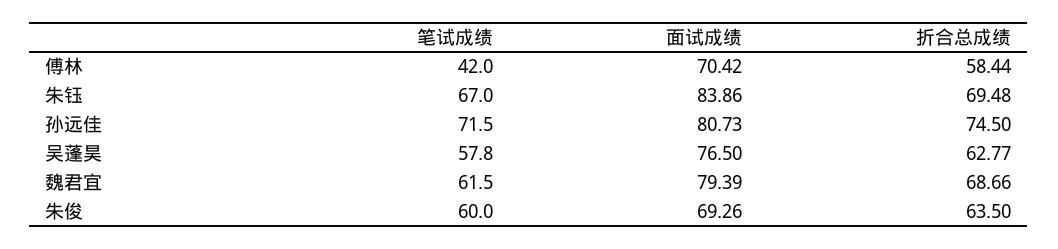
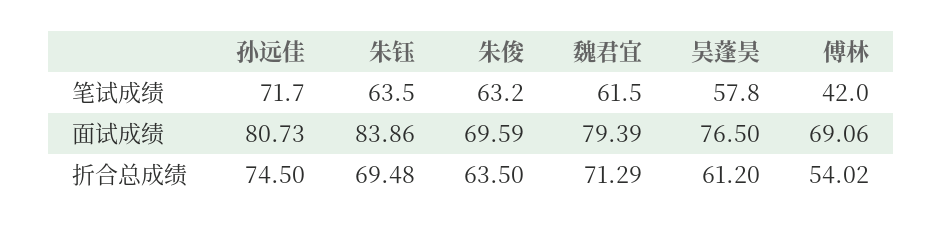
面试成绩, 傅林: 70.42 -> 69.06
折合总成绩, 傅林: 58.44 -> 54.02
笔试成绩, 朱钰: 67 -> 63.5
笔试成绩, 孙远佳: 71.5 -> 71.7
折合总成绩, 吴蓬昊: 62.77 -> 61.2
折合总成绩, 魏君宜: 68.66 -> 71.29
笔试成绩, 朱俊: 60 -> 63.2
面试成绩, 朱俊: 69.26 -> 69.59

